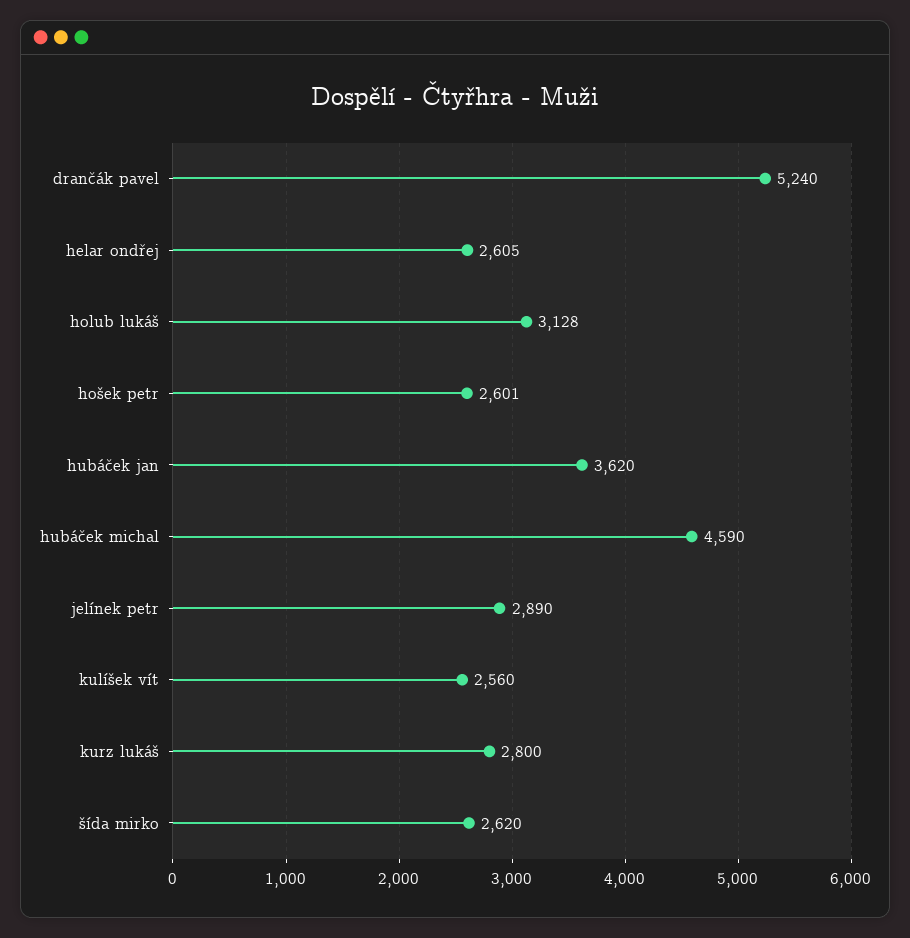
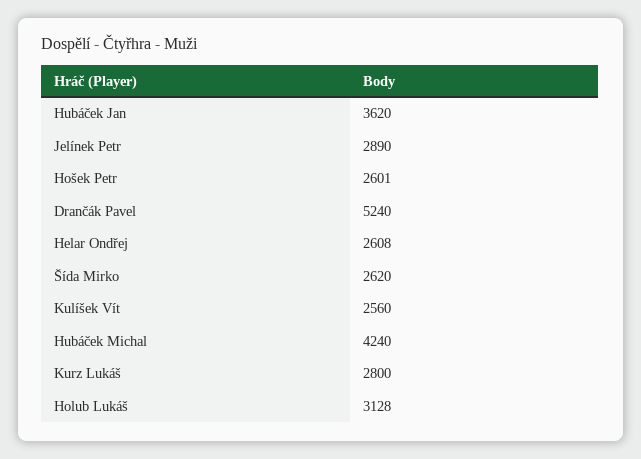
helar ondřej: 2605 -> 2608
hubáček michal: 4590 -> 4240

